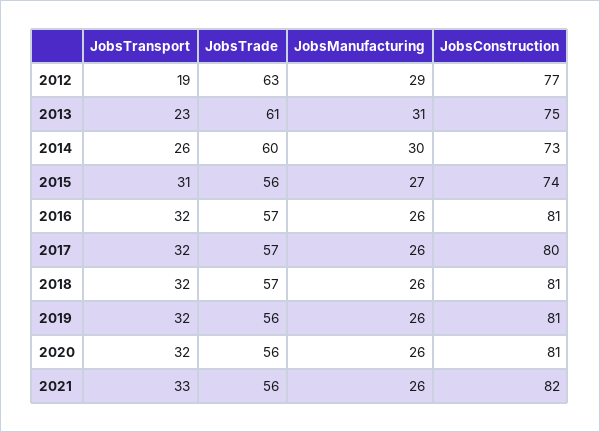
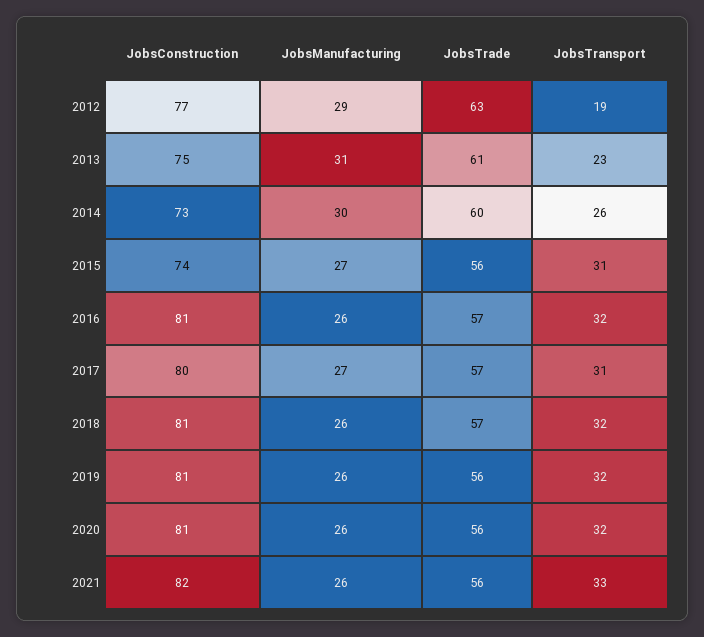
JobsTransport, 2017: 32 -> 31
JobsManufacturing, 2017: 26 -> 27

